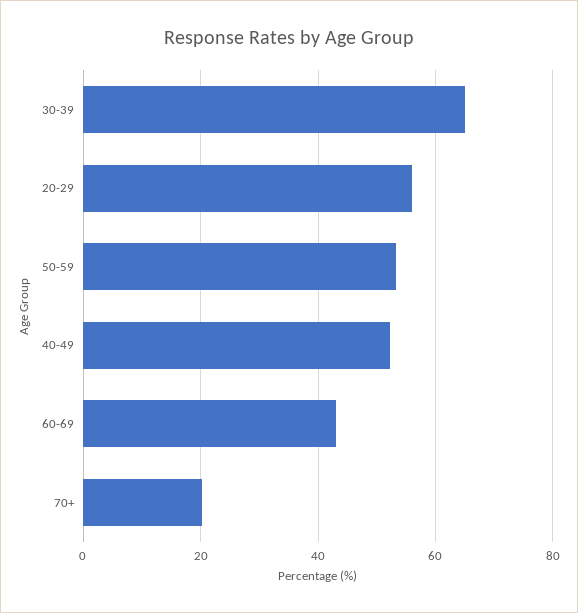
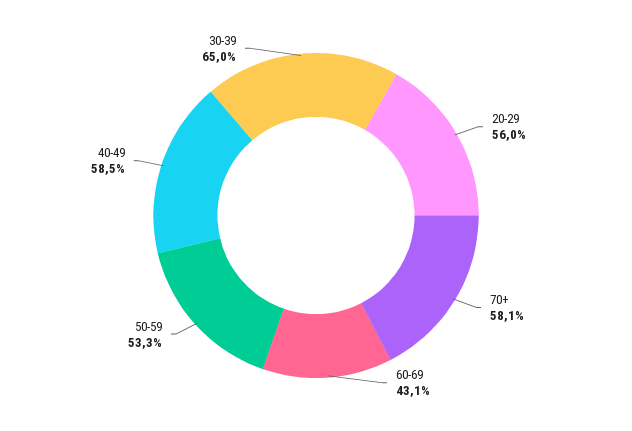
40-49: 52 -> 58.5
70+: 20 -> 58.1

